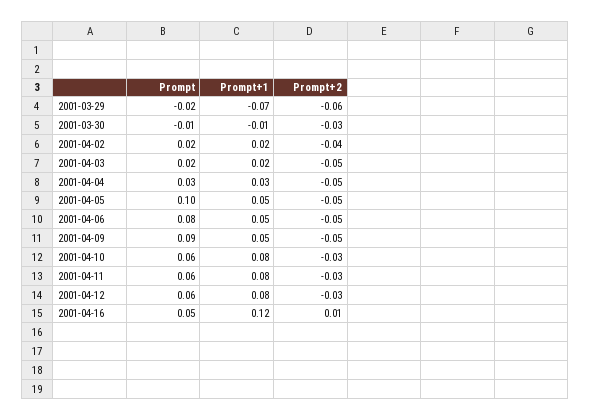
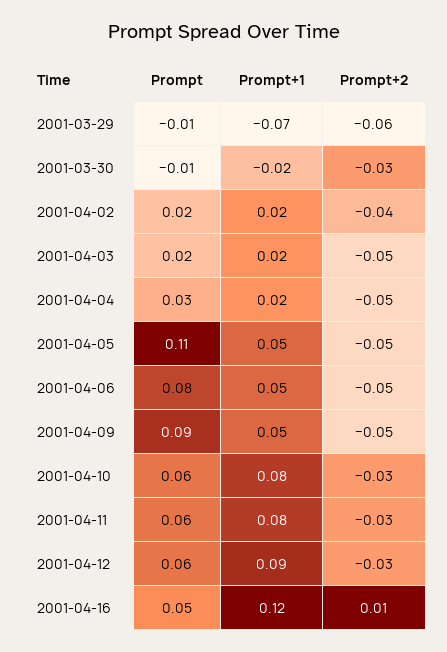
Prompt, 2001-03-29: -0.02 -> -0.01
Prompt+1, 2001-03-30: -0.01 -> -0.02
Prompt+1, 2001-04-04: 0.03 -> 0.02
Prompt, 2001-04-05: 0.1 -> 0.11
Prompt+1, 2001-04-12: 0.08 -> 0.09

